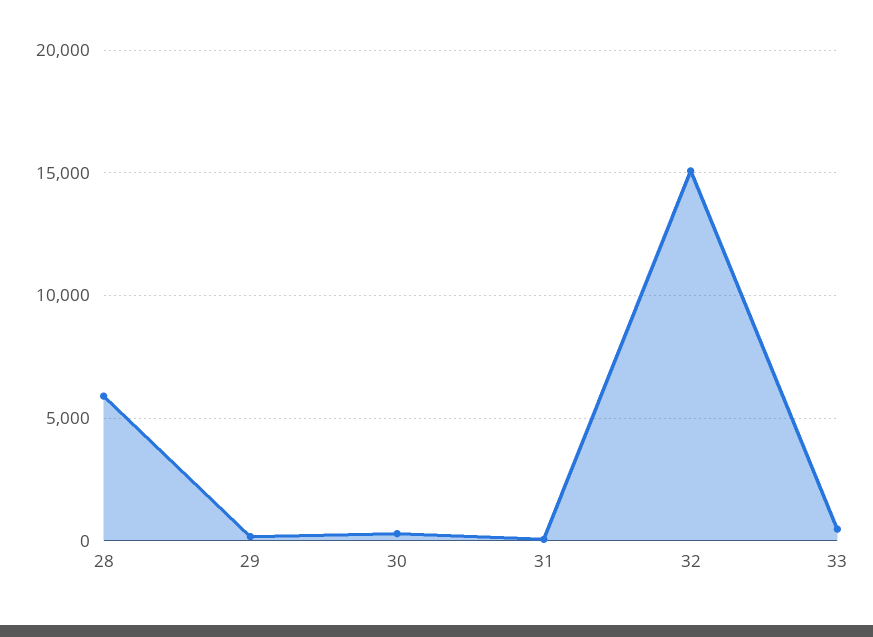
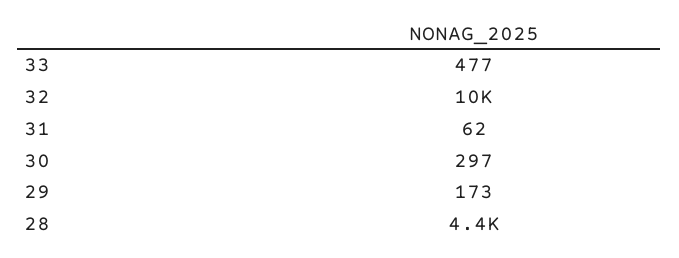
28: 6000 -> 4400
32: 15000 -> 10000

